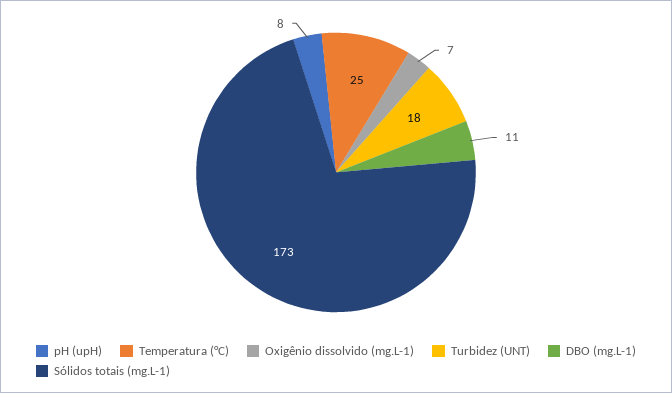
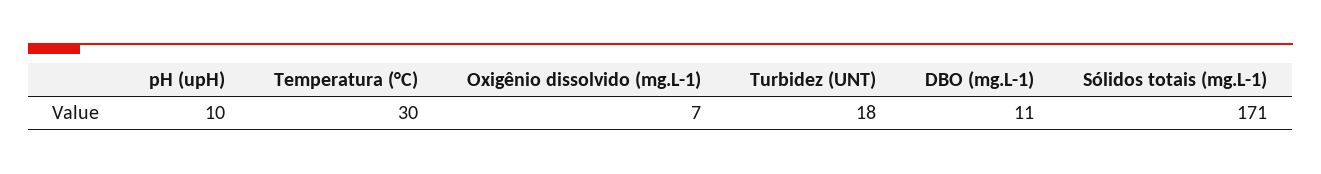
pH (upH): 8 -> 10
Temperatura (°C): 25 -> 30
Sólidos totais (mg.L-1): 173 -> 171

